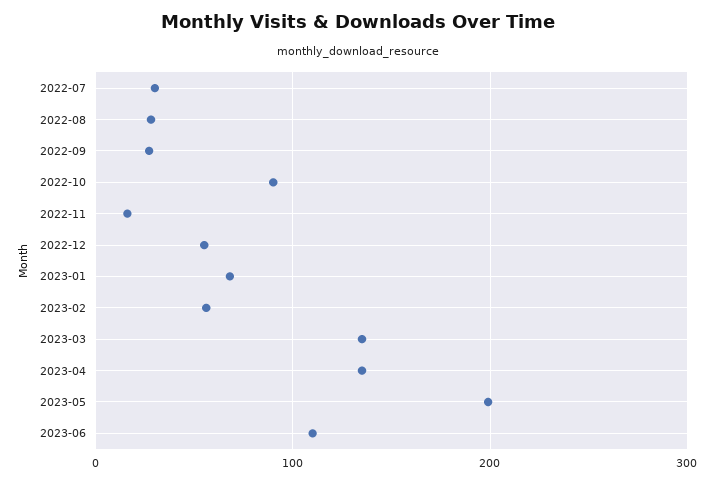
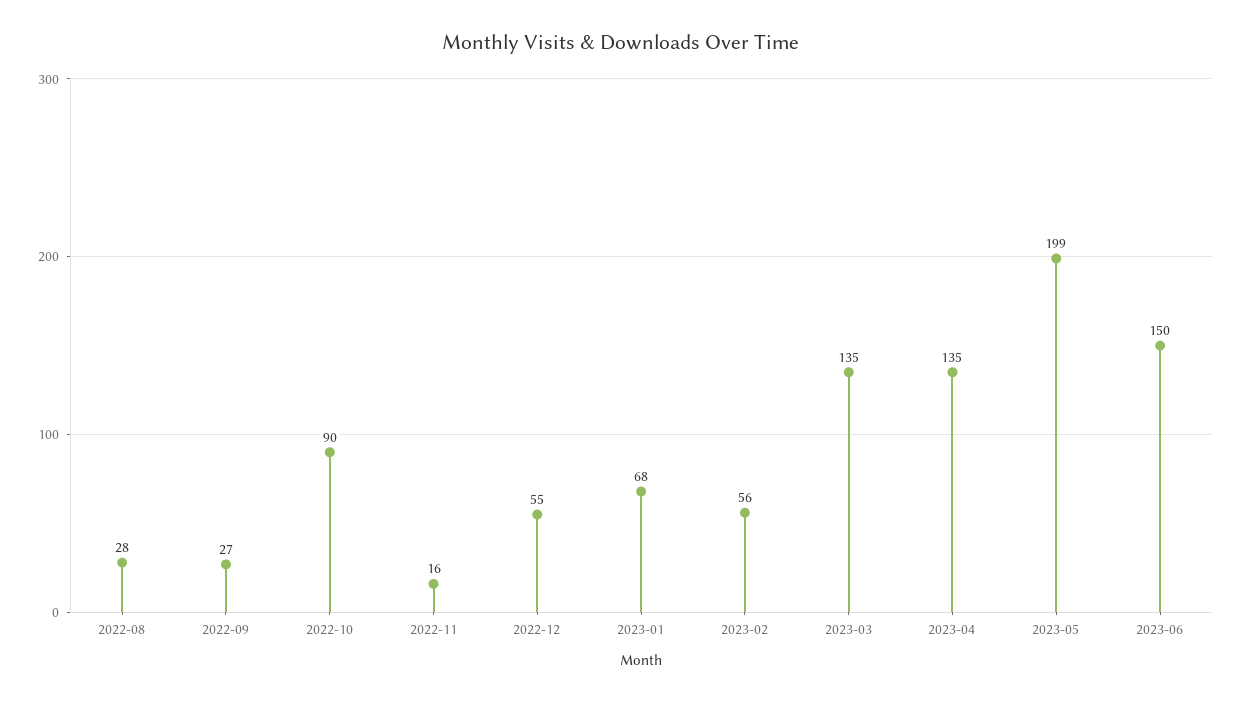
2022-07: 30 -> none
2023-06: 110 -> 150

